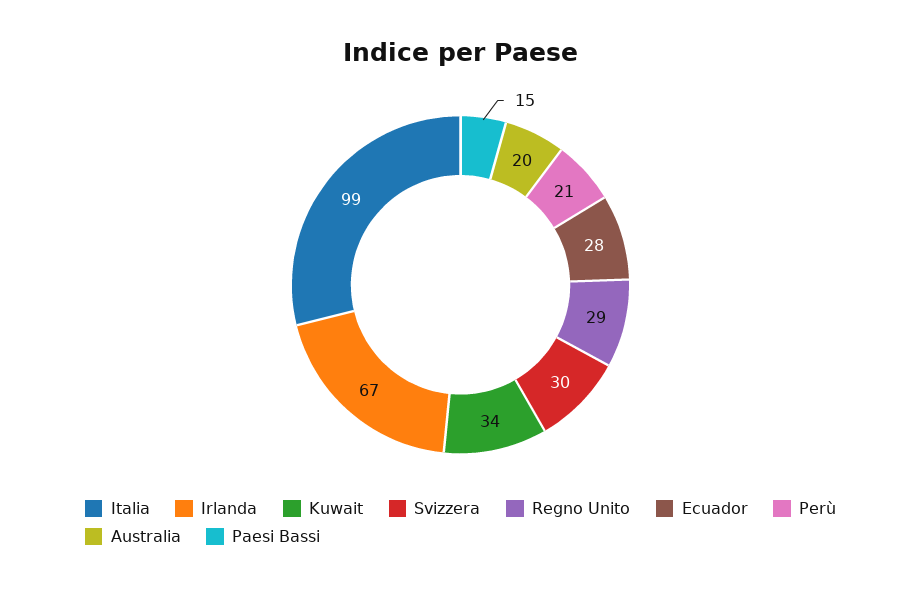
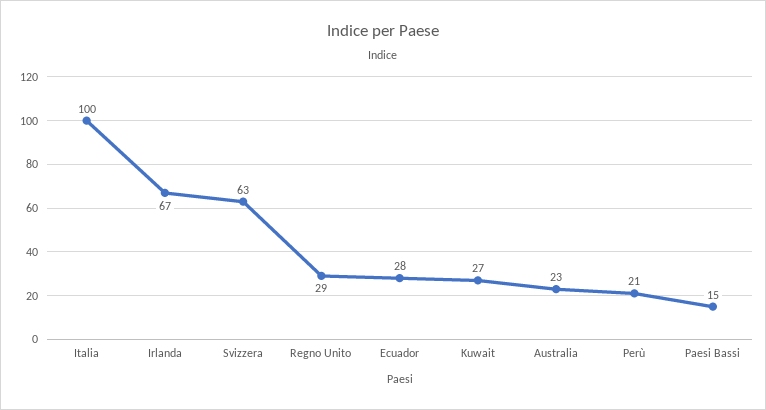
Italia: 99 -> 100
Kuwait: 34 -> 27
Svizzera: 30 -> 63
Australia: 20 -> 23

